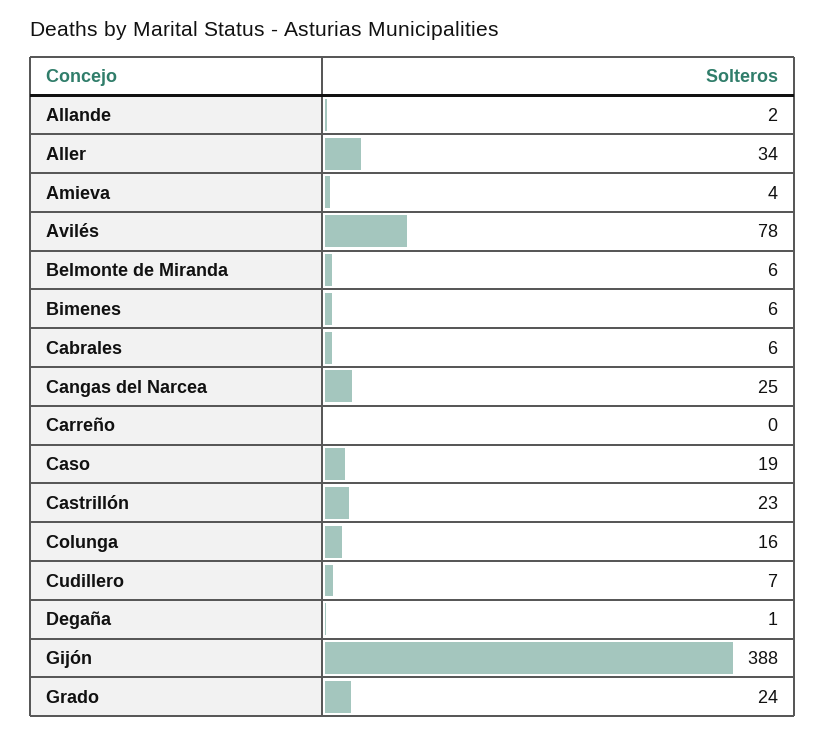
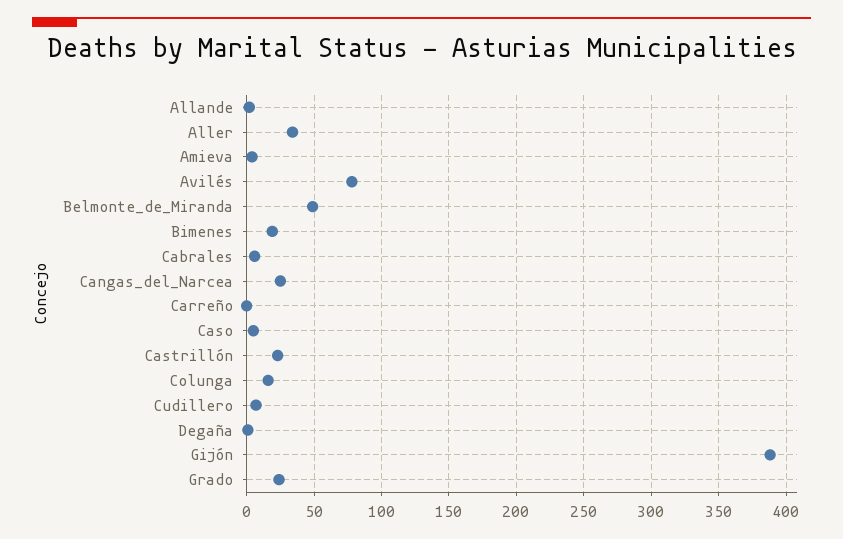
Belmonte de Miranda: 6 -> 50
Bimenes: 6 -> 20
Caso: 19 -> 5

